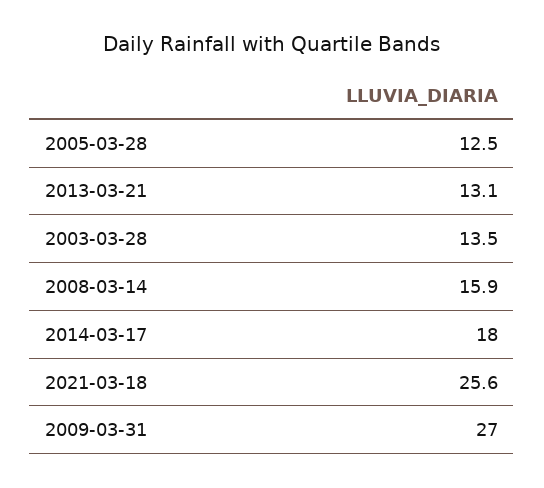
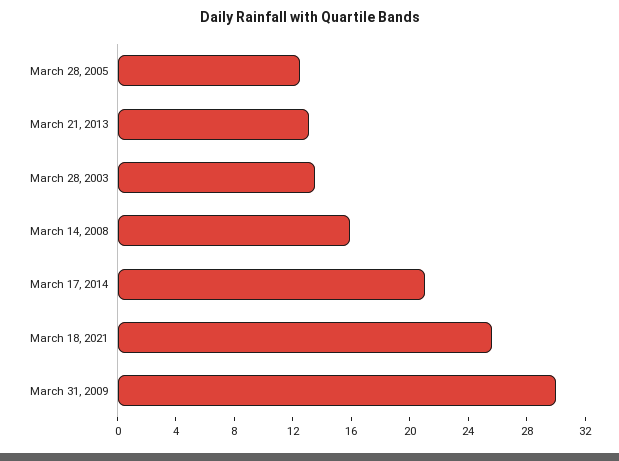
2014-03-17: 18 -> 21
2009-03-31: 27 -> 30

